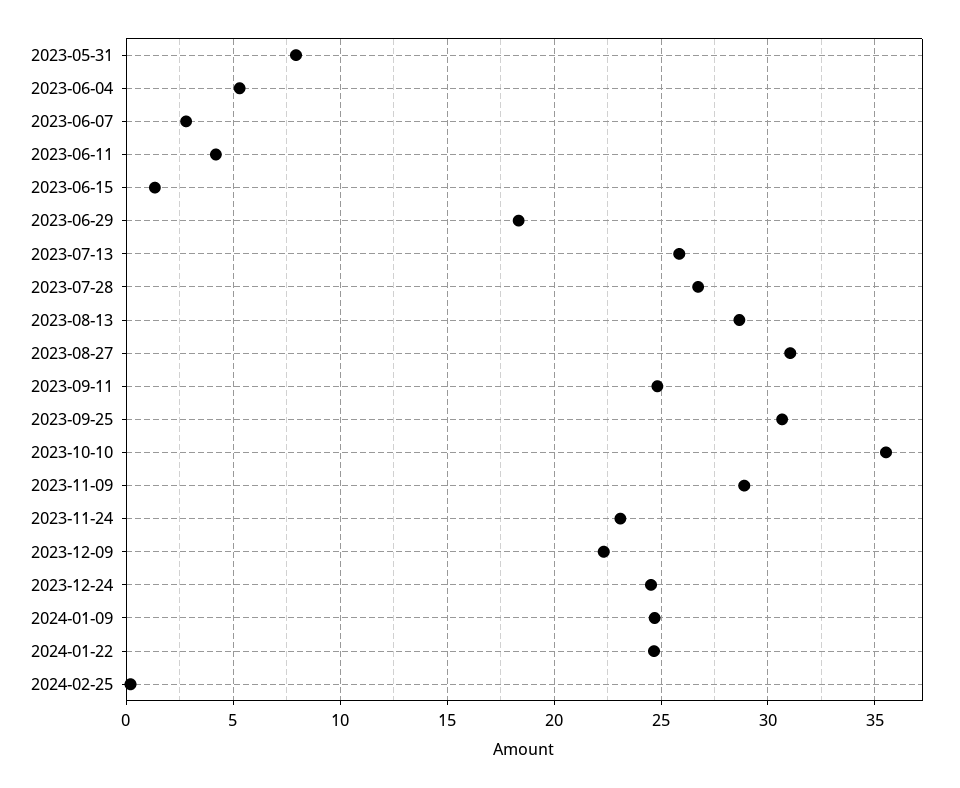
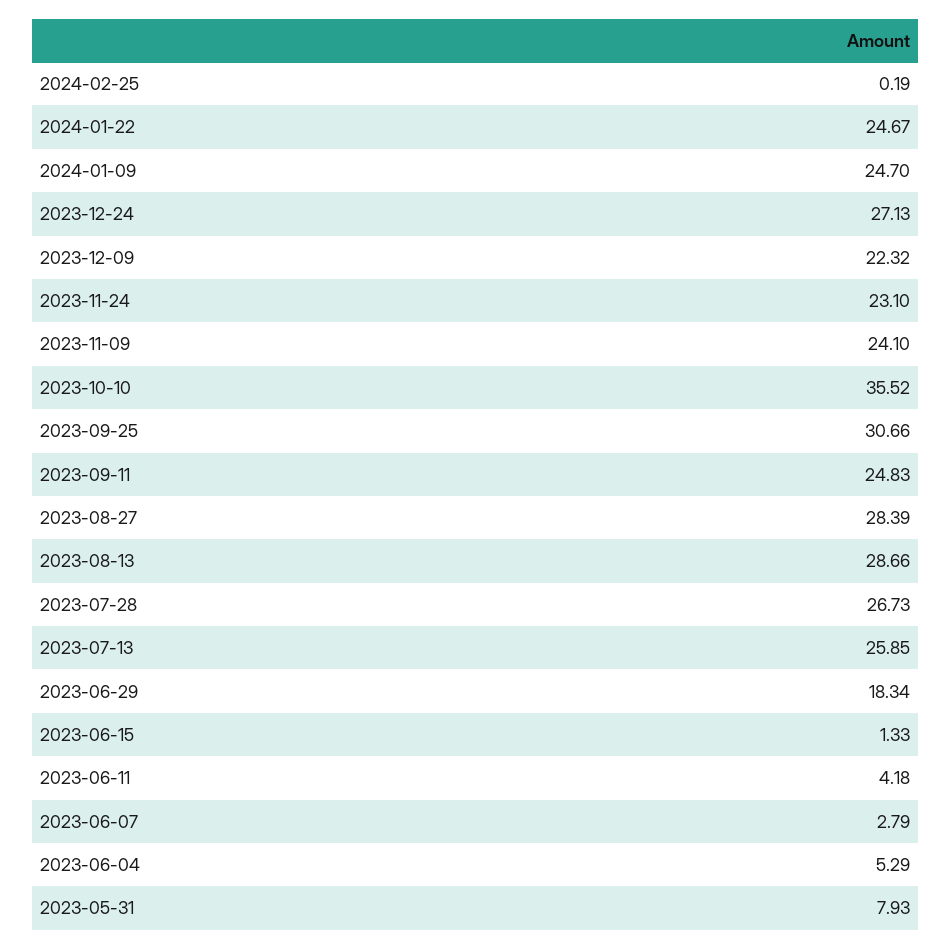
2023-08-27: 31 -> 28.39
2023-11-09: 29 -> 24.1
2023-12-24: 24.5 -> 27.13

